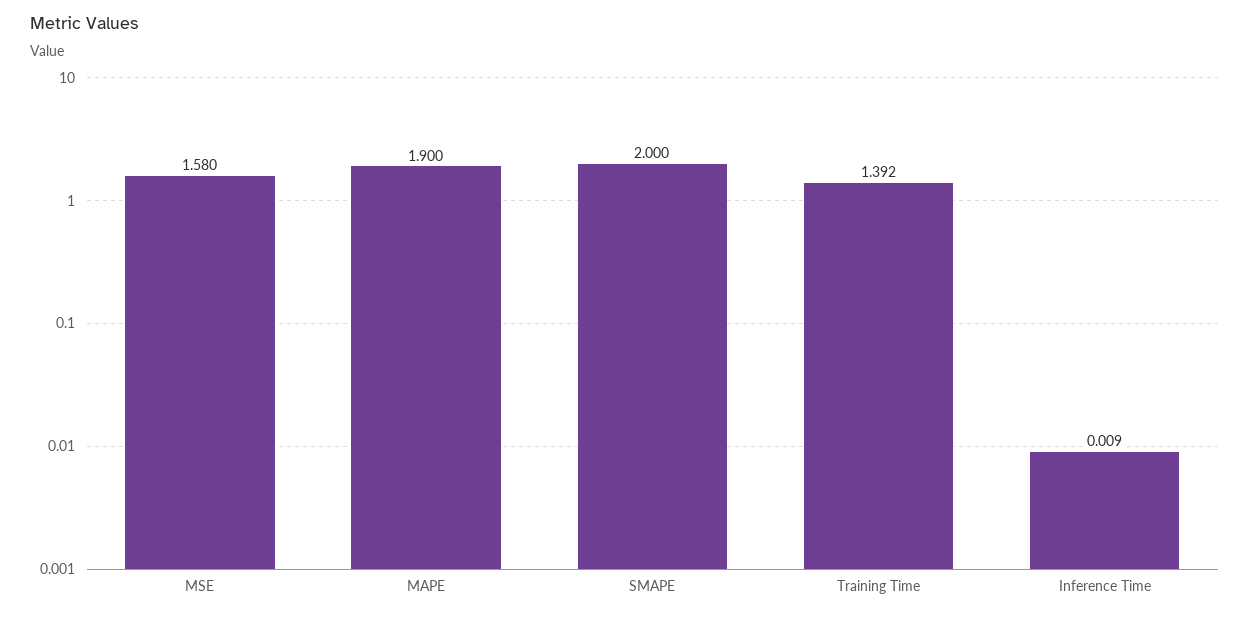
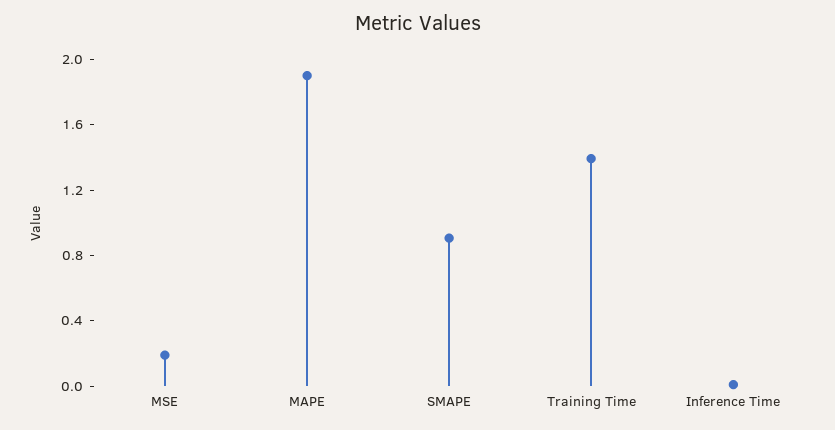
MSE: 1.58 -> 0.2
SMAPE: 2 -> 0.9

